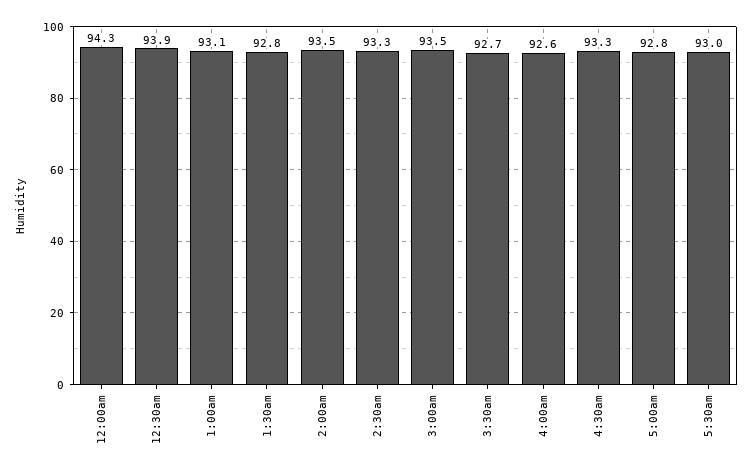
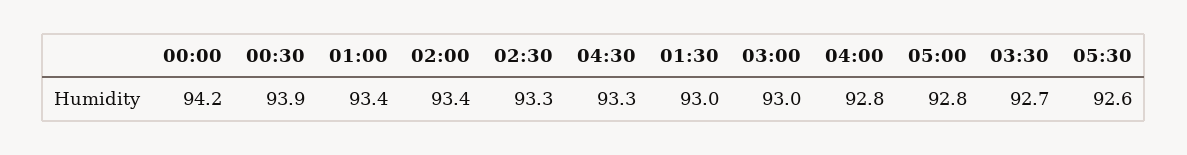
12:00am: 94.3 -> 94.2
1:00am: 93.1 -> 93.4
1:30am: 92.8 -> 93
2:00am: 93.5 -> 93.4
3:00am: 93.5 -> 93
4:00am: 92.6 -> 92.8
5:30am: 93 -> 92.6

